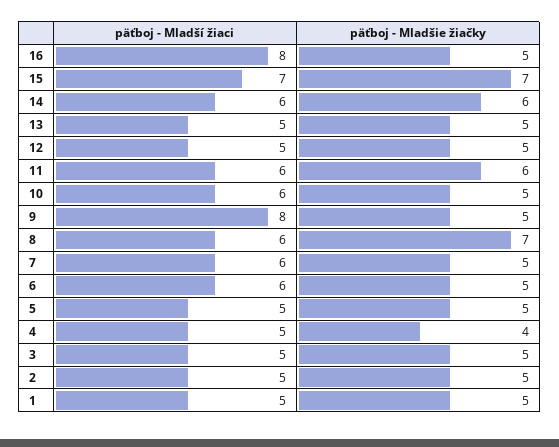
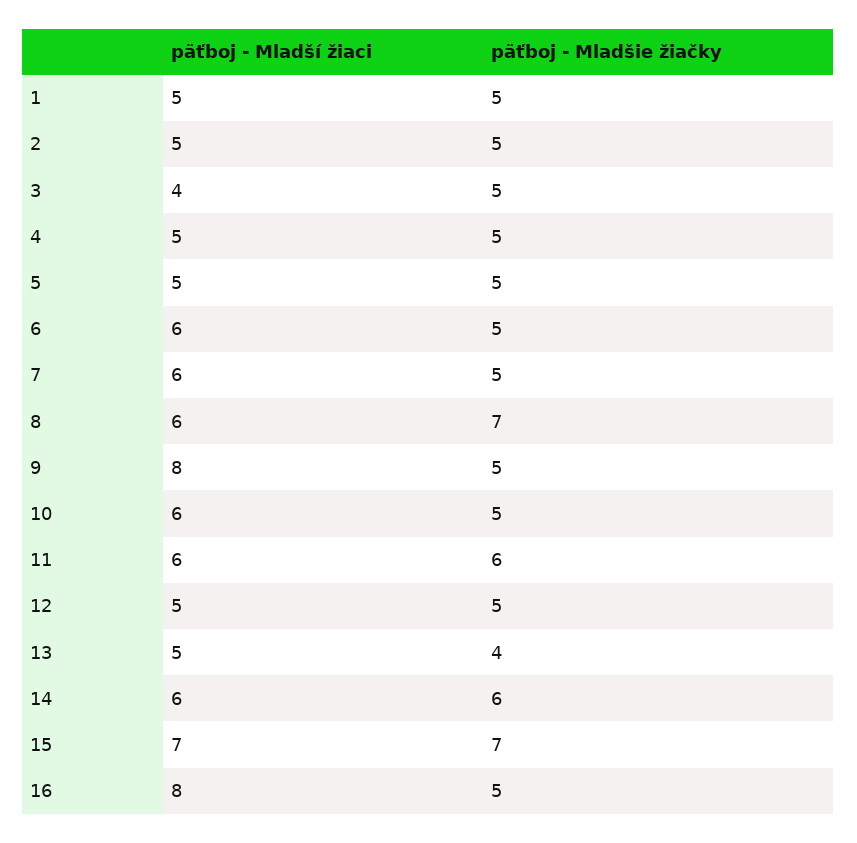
päťboj - Mladšie žiačky, 13: 5 -> 4
päťboj - Mladšie žiačky, 4: 4 -> 5
päťboj - Mladší žiaci, 3: 5 -> 4

